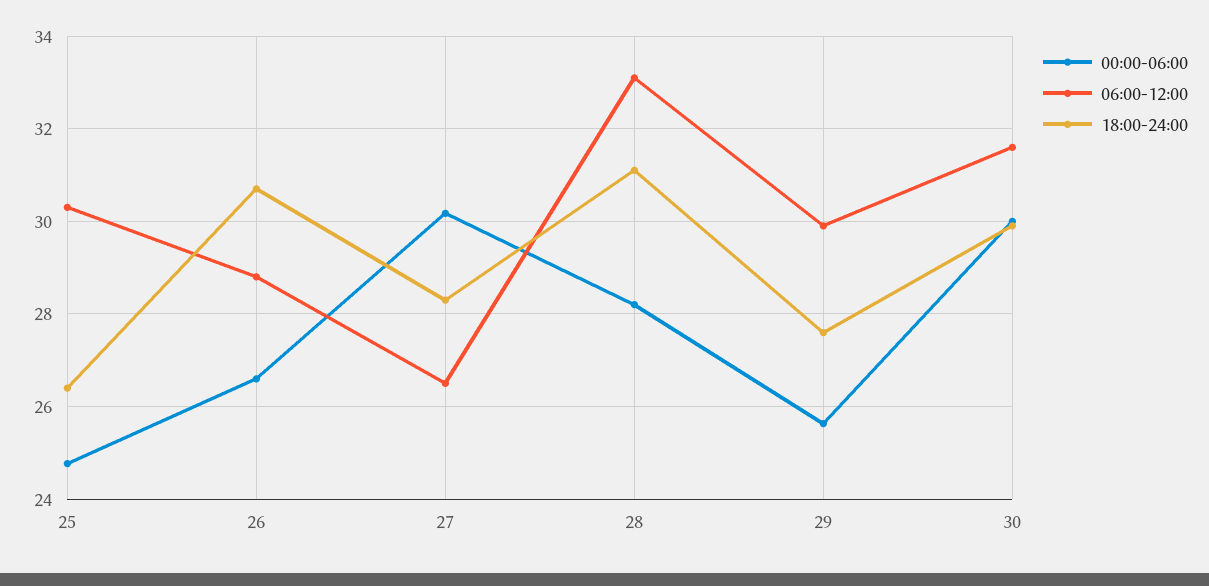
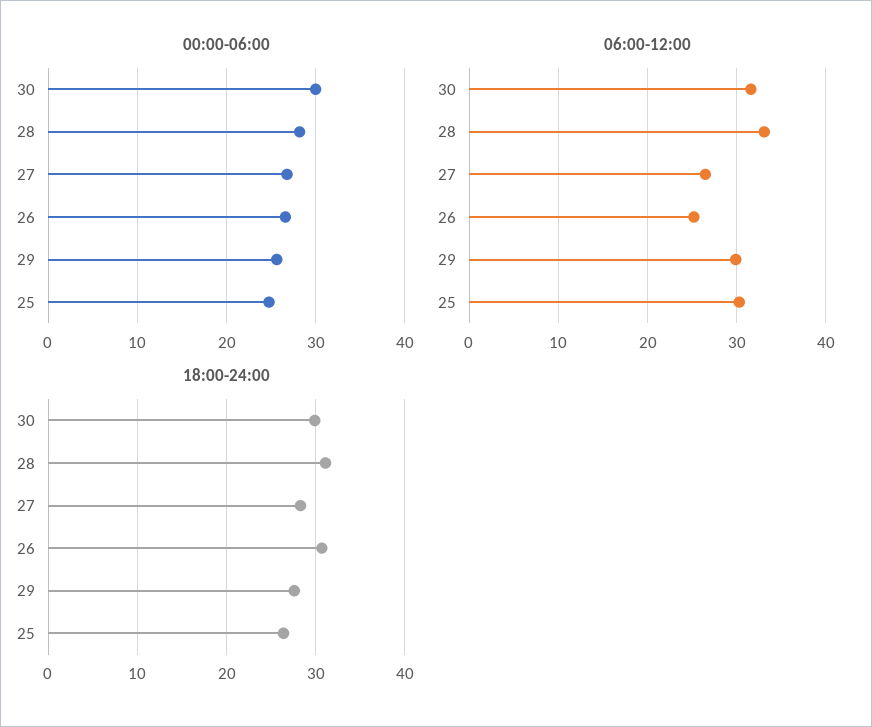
06:00-12:00, 26: 28.8 -> 25
00:00-06:00, 27: 30.2 -> 27

